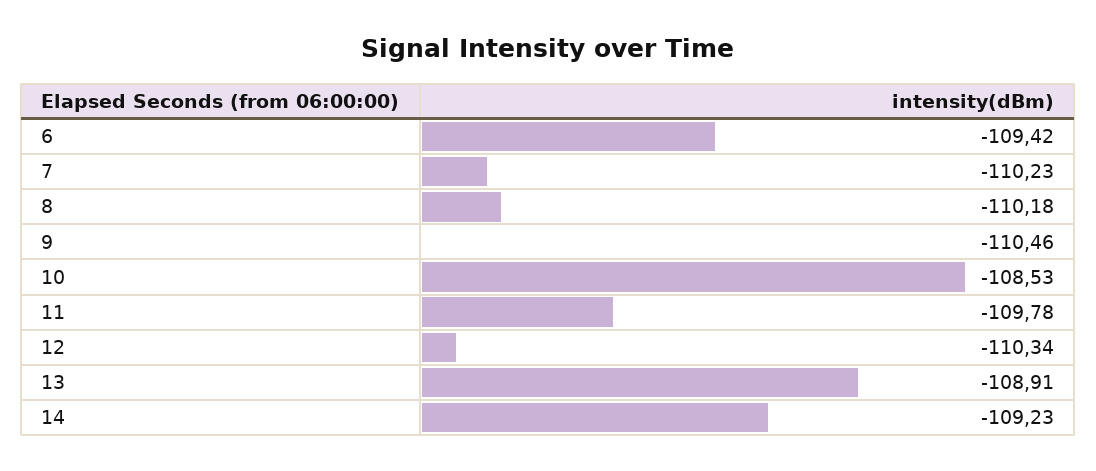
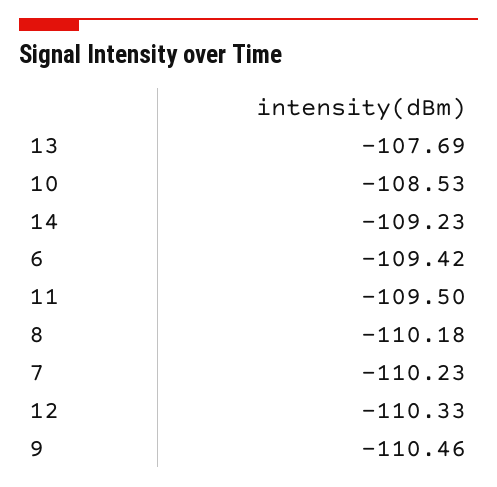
11: -109.78 -> -109.5
12: -110.34 -> -110.33
13: -108.91 -> -107.69

